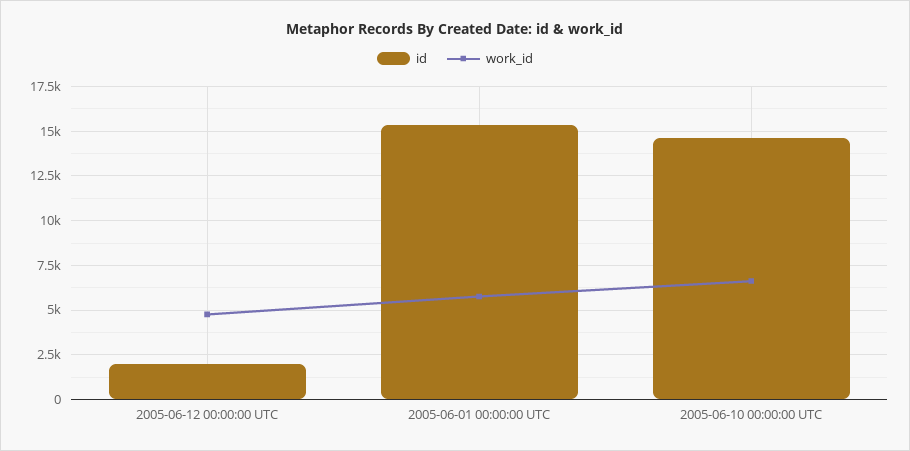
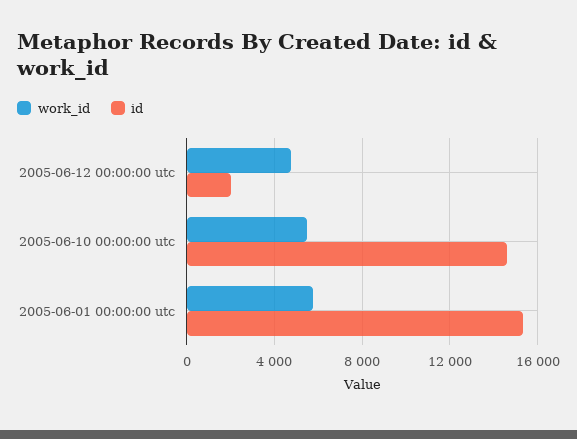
work_id, 2005-06-10 00:00:00 UTC: 6500 -> 5500

